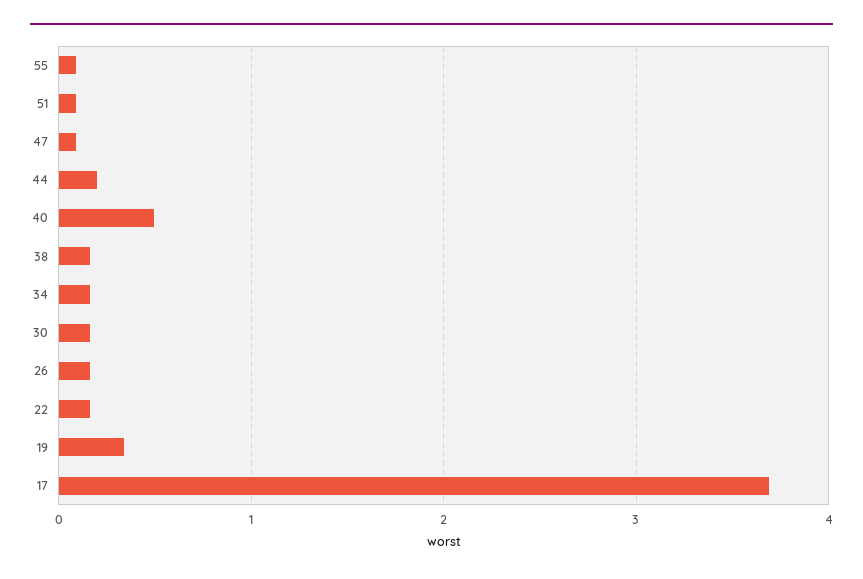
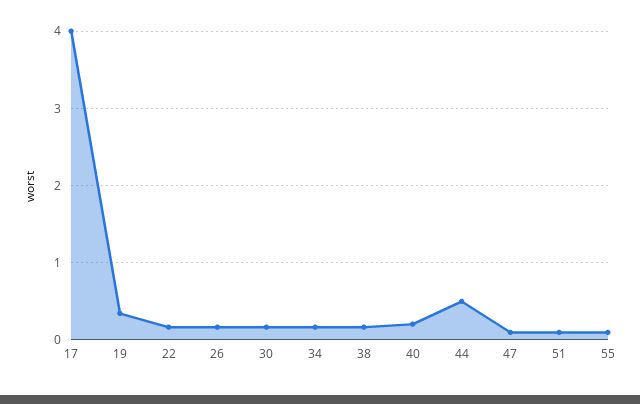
44: 0.2 -> 0.5
40: 0.5 -> 0.2
17: 3.7 -> 4

